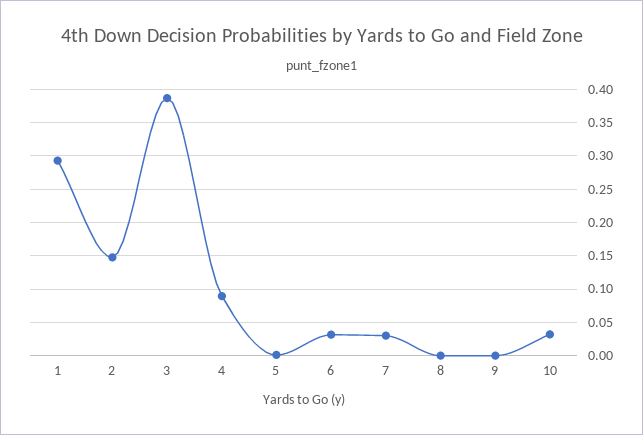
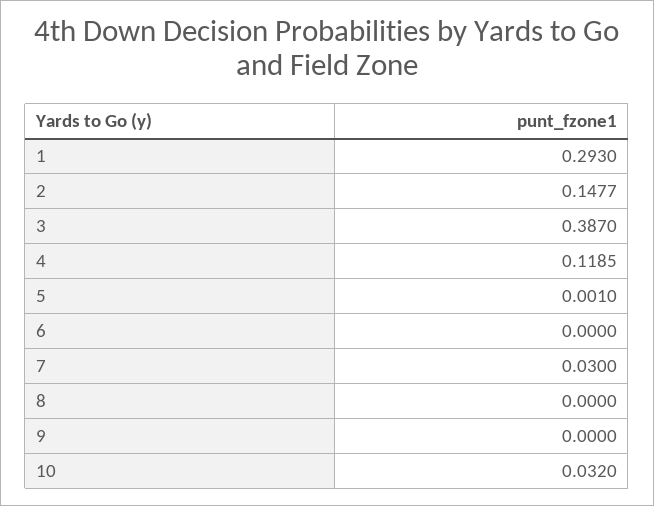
4: 0.09 -> 0.1185
6: 0.03 -> 0

